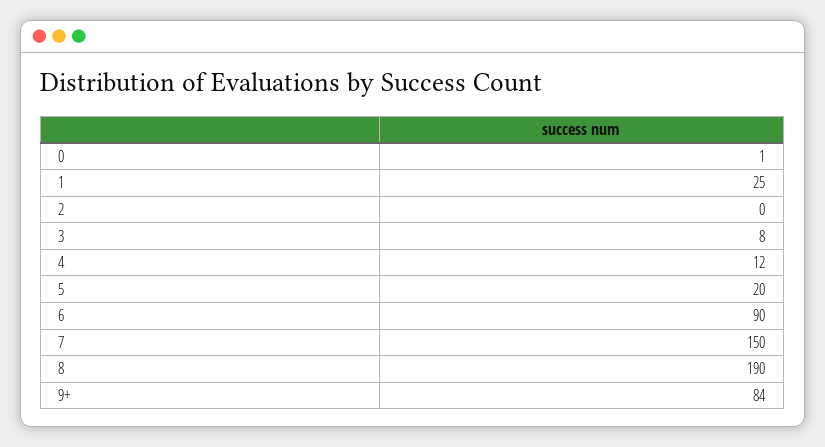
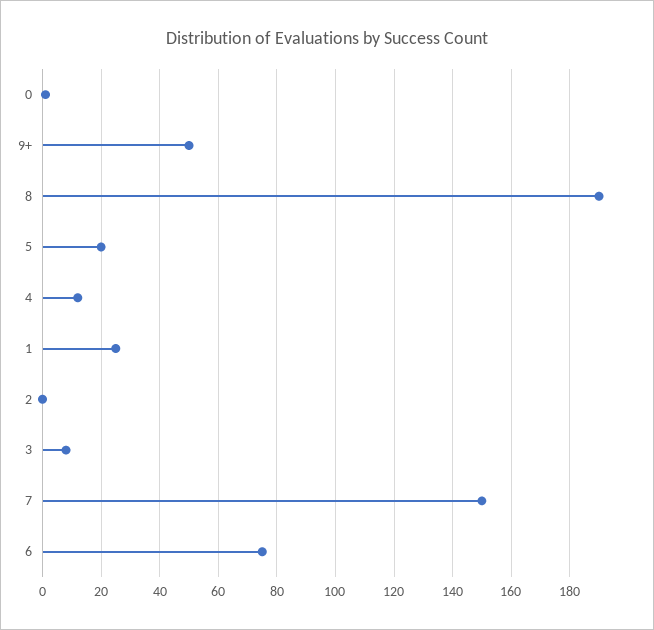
6: 90 -> 75
9+: 84 -> 50

